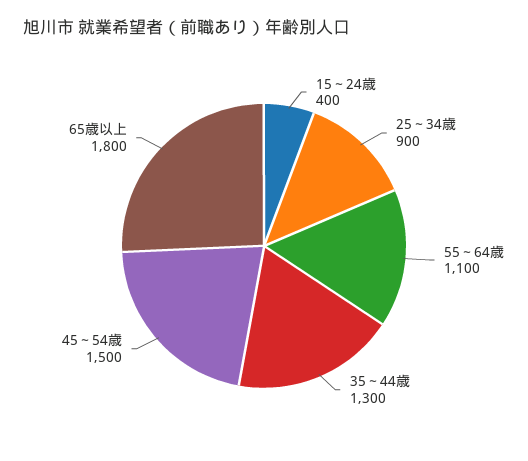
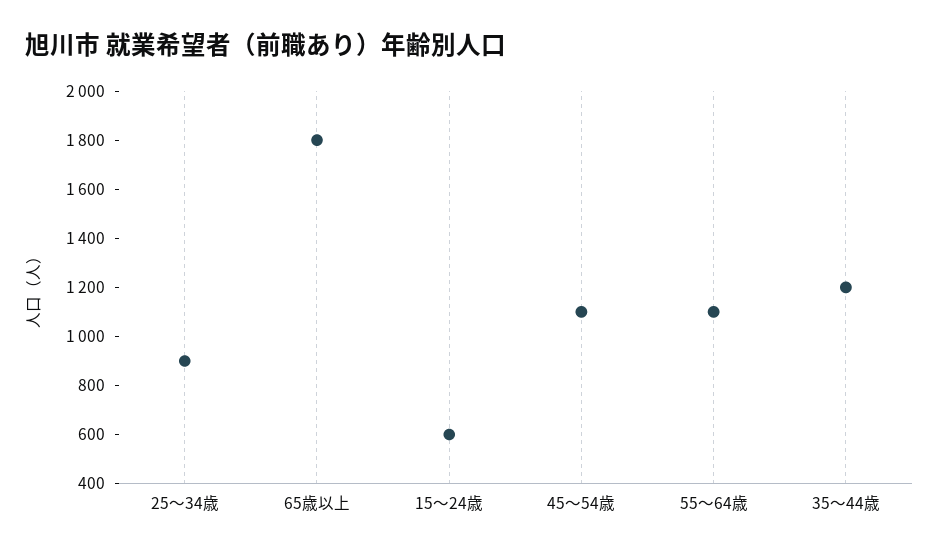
15～24歳: 400 -> 600
35～44歳: 1300 -> 1200
45～54歳: 1500 -> 1100

